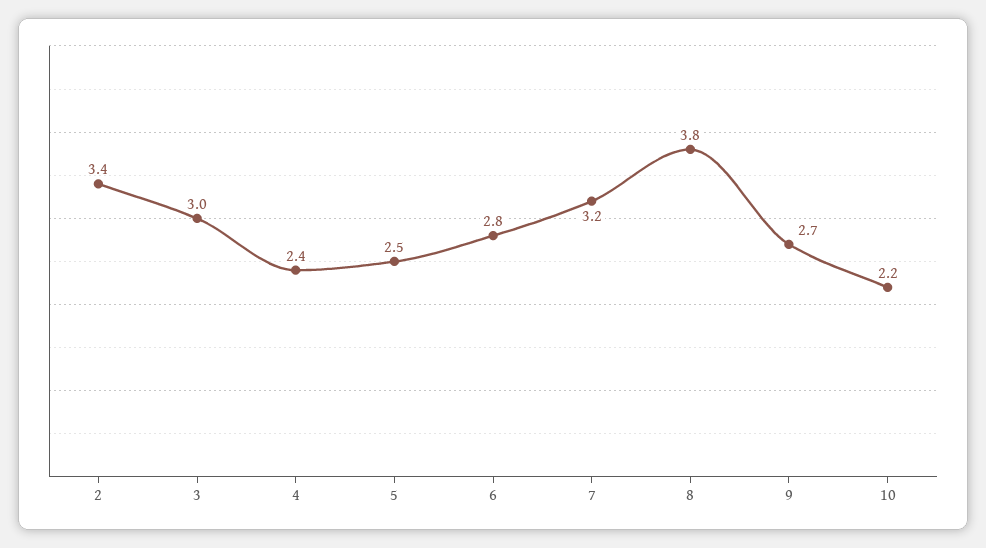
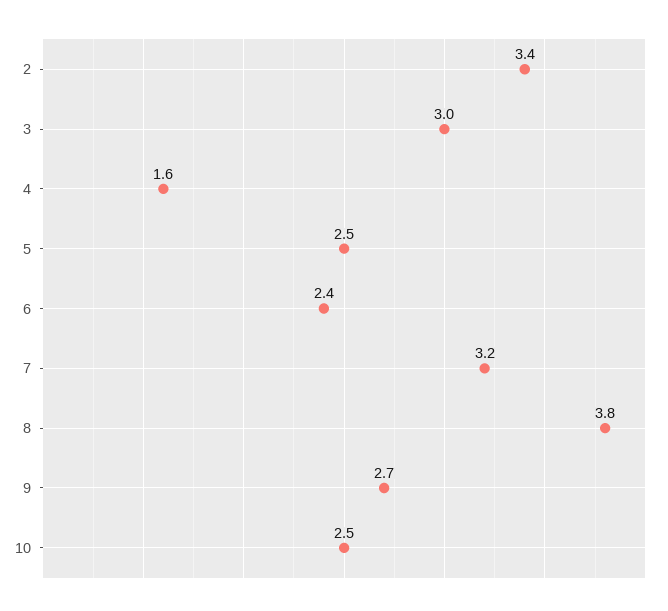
4: 2.4 -> 1.6
6: 2.8 -> 2.4
10: 2.2 -> 2.5

